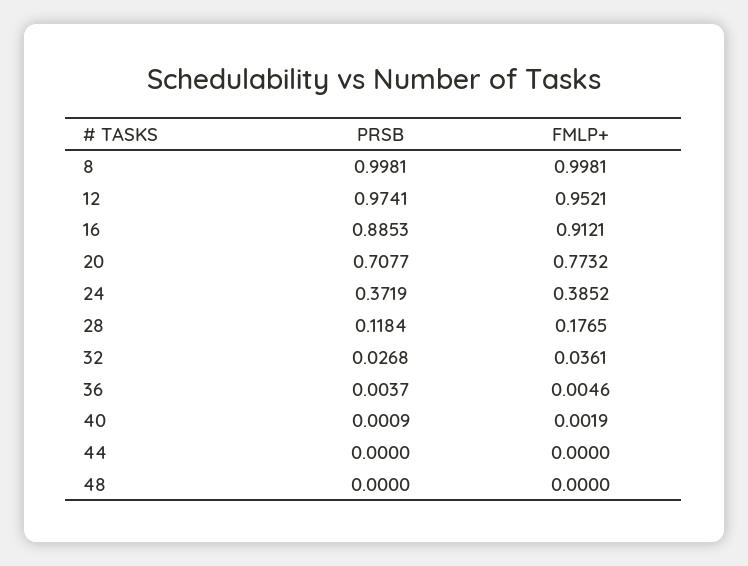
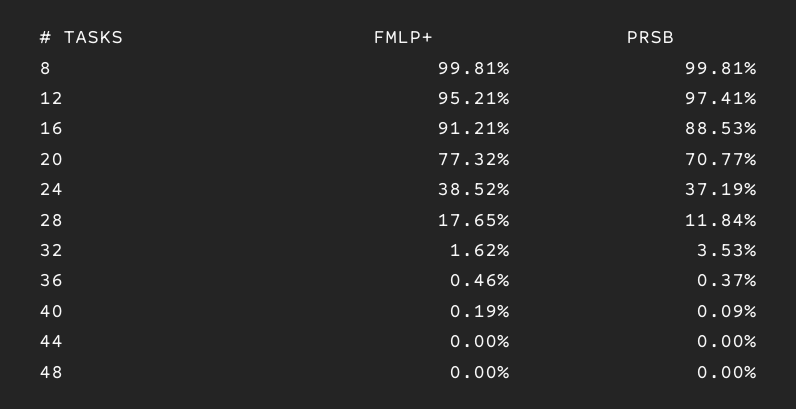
PRSB, 32: 0.0268 -> 0.0353
FMLP+, 32: 0.0361 -> 0.0162

